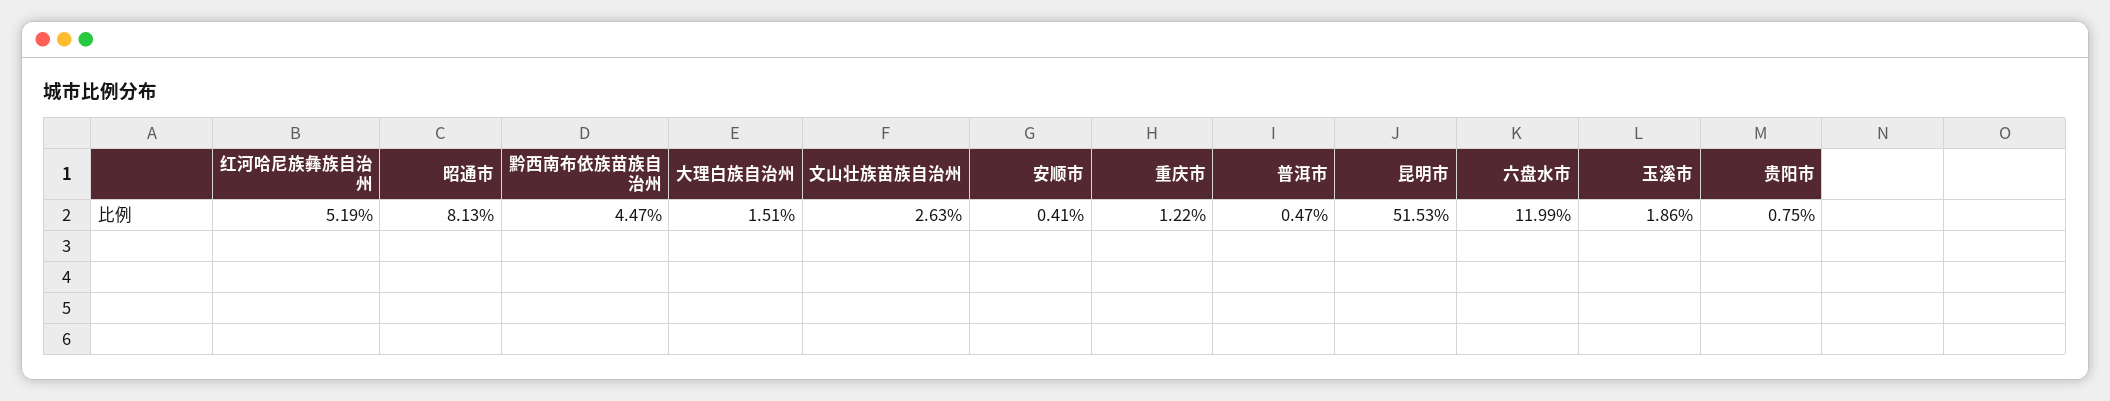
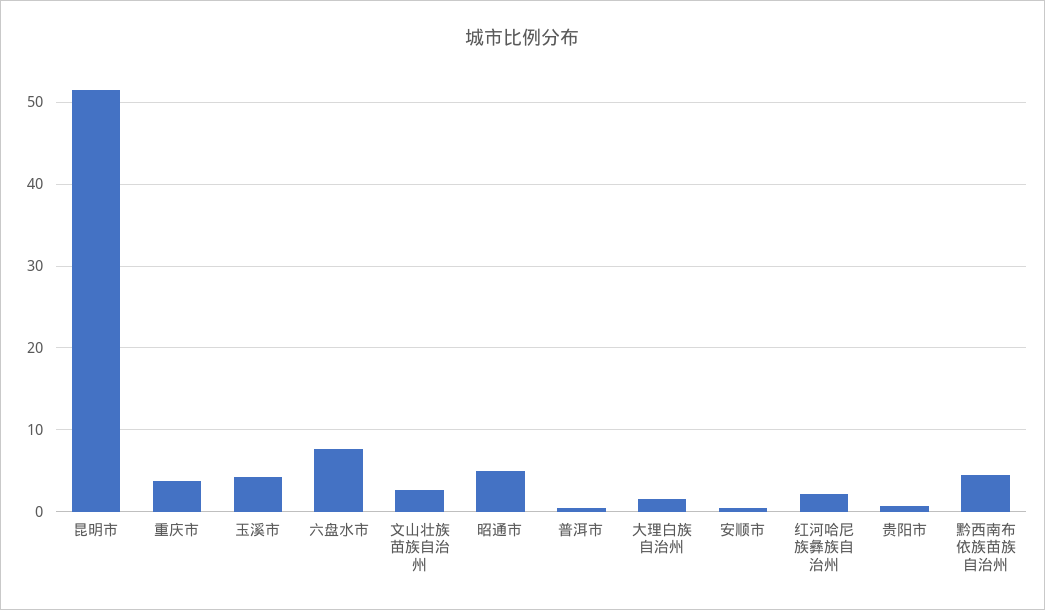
红河哈尼族彝族自治州: 5.19 -> 2
昭通市: 8.13 -> 5
重庆市: 1.22 -> 4
六盘水市: 11.99 -> 8
玉溪市: 1.86 -> 4

